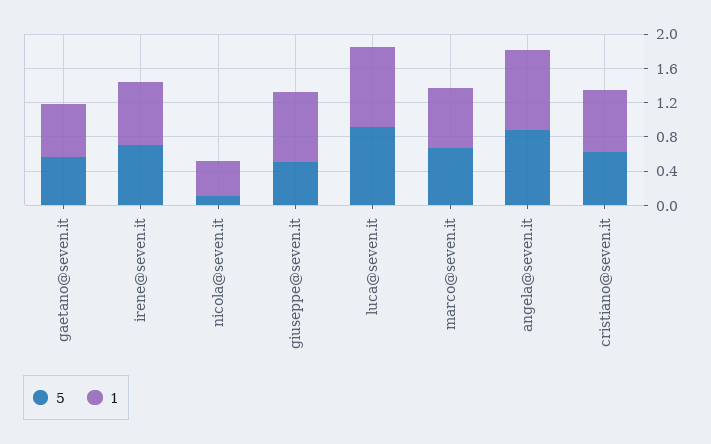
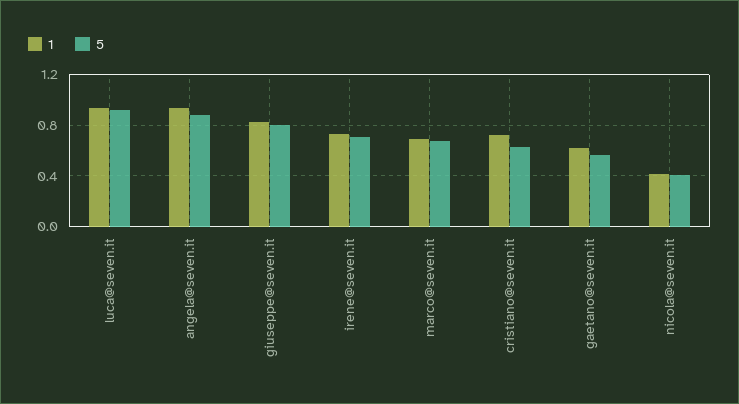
5, nicola@seven.it: 0.1 -> 0.4
5, giuseppe@seven.it: 0.5 -> 0.8

